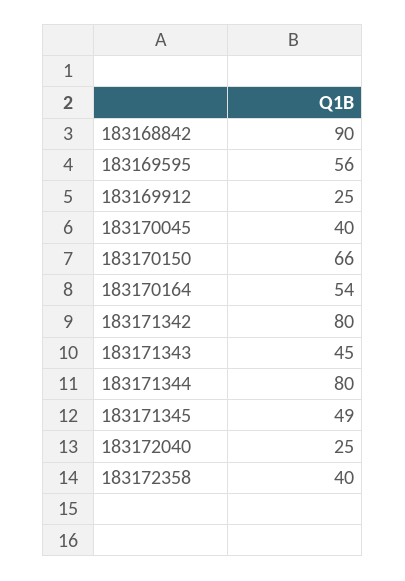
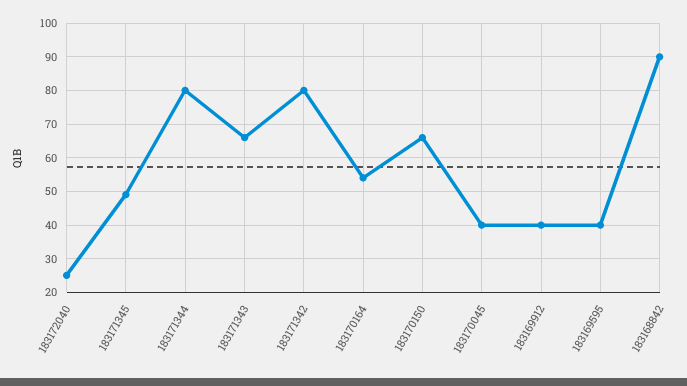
183169595: 56 -> 40
183169912: 25 -> 40
183171343: 45 -> 65
183172358: 40 -> none

